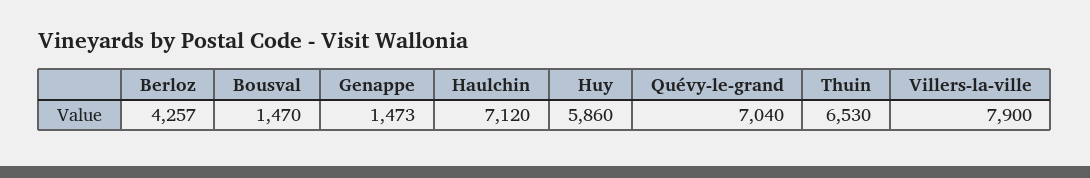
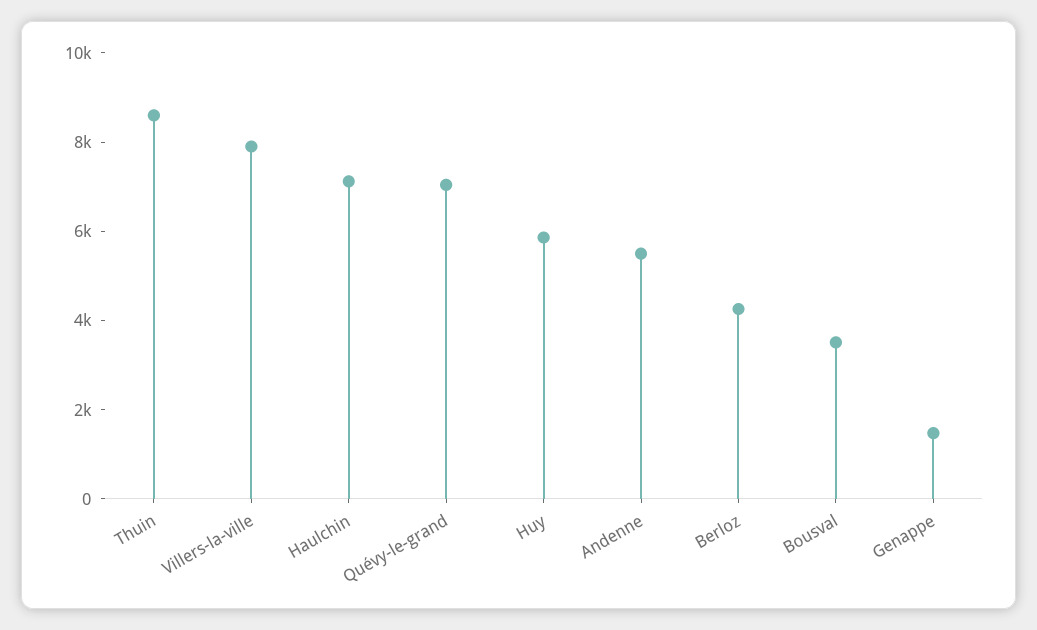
Bousval: 1470 -> 3500
Thuin: 6530 -> 8500
Andenne: none -> 5500

